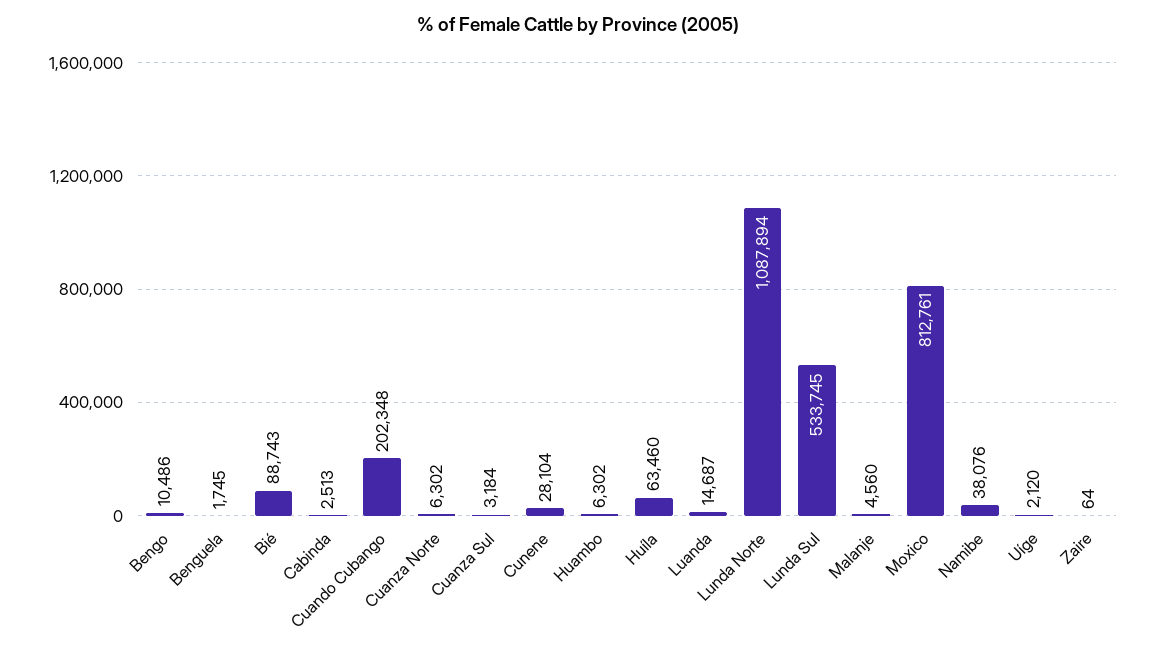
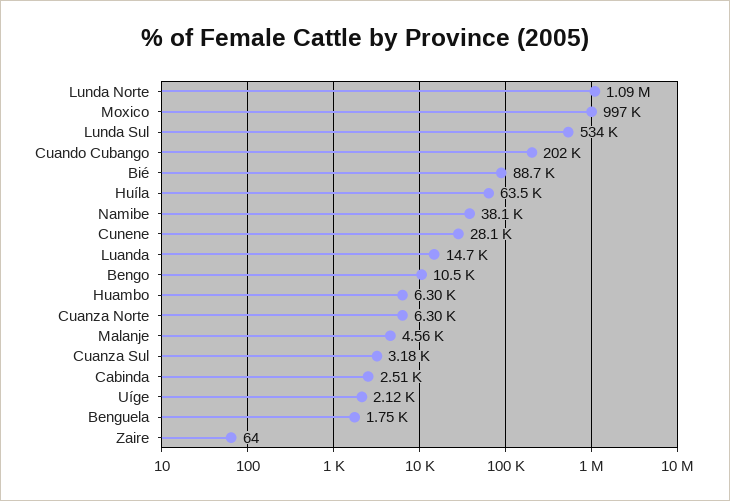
Moxico: 812761 -> 997000

